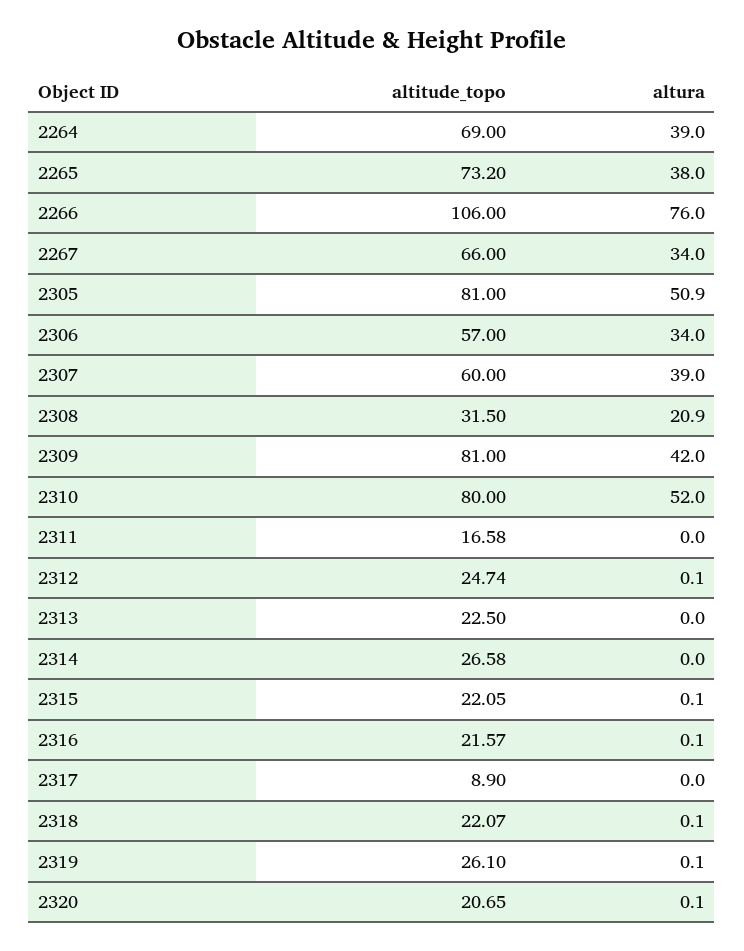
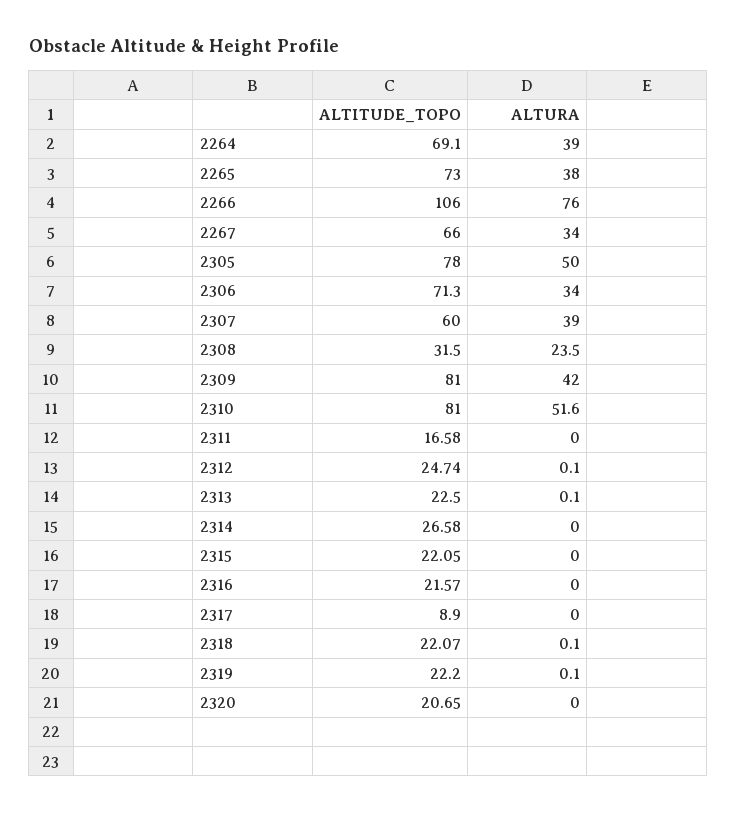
altitude_topo, 2264: 69 -> 69.1
altitude_topo, 2265: 73.2 -> 73
altitude_topo, 2305: 81 -> 78
altura, 2305: 50.9 -> 50
altitude_topo, 2306: 57 -> 71.3
altura, 2308: 20.9 -> 23.5
altitude_topo, 2310: 80 -> 81
altura, 2310: 52 -> 51.6
altura, 2313: 0 -> 0.1
altura, 2315: 0.1 -> 0
altura, 2316: 0.1 -> 0
altitude_topo, 2319: 26.1 -> 22.2
altura, 2320: 0.1 -> 0

